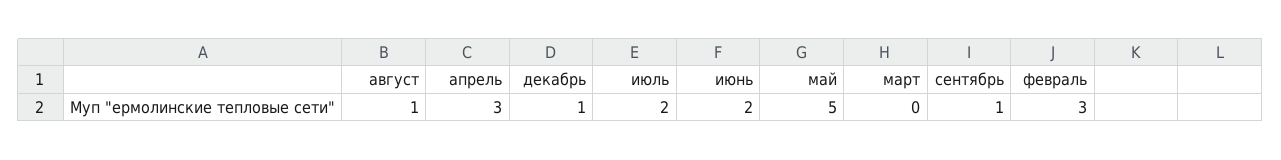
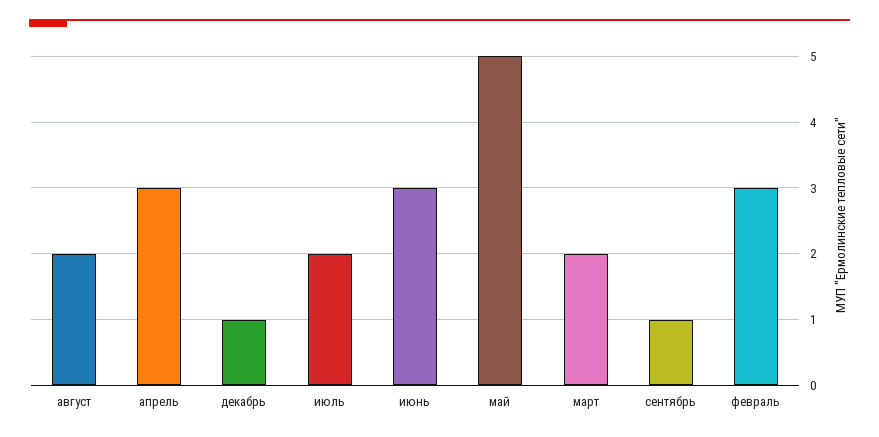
август: 1 -> 2
июнь: 2 -> 3
март: 0 -> 2

